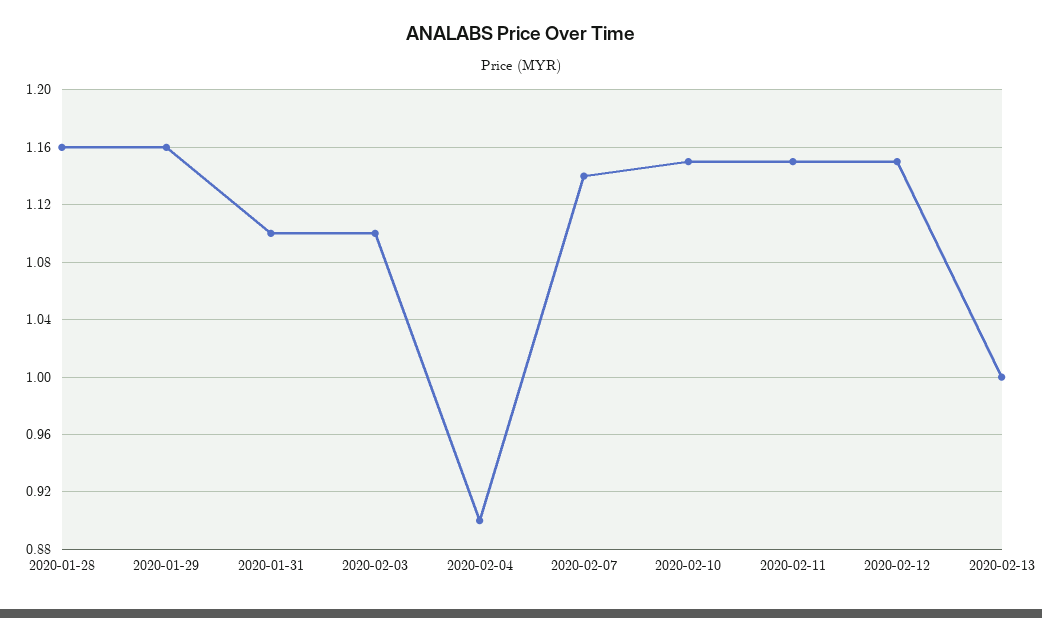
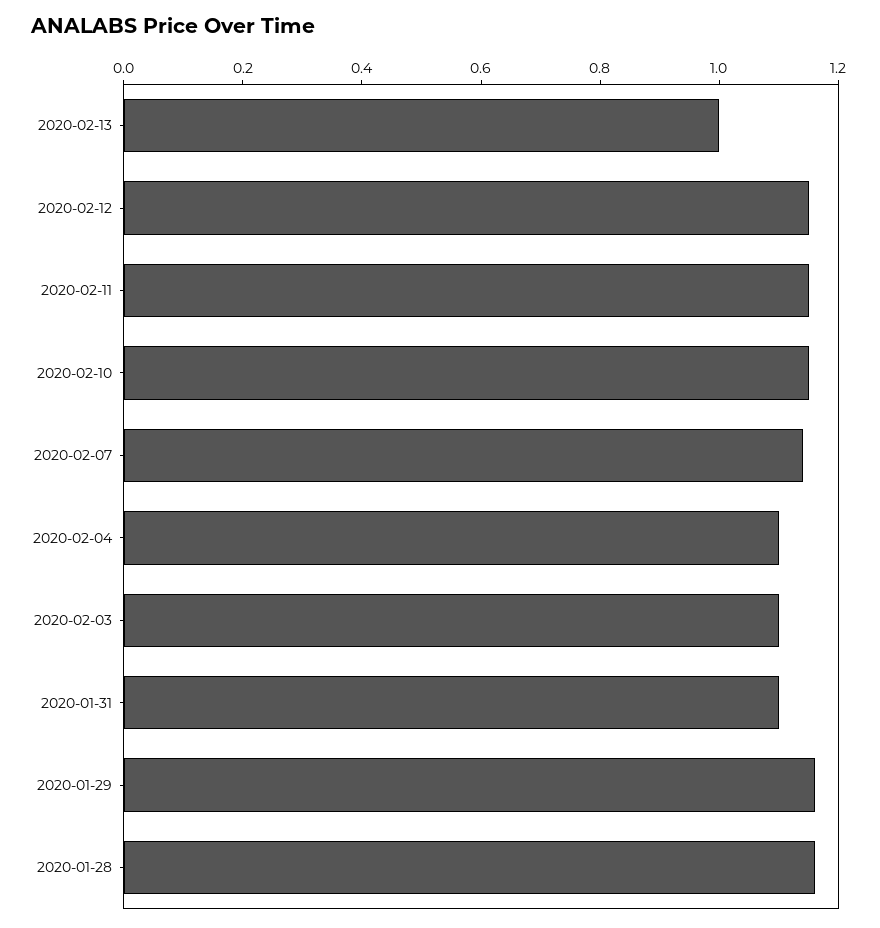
2020-02-04: 0.9 -> 1.1

